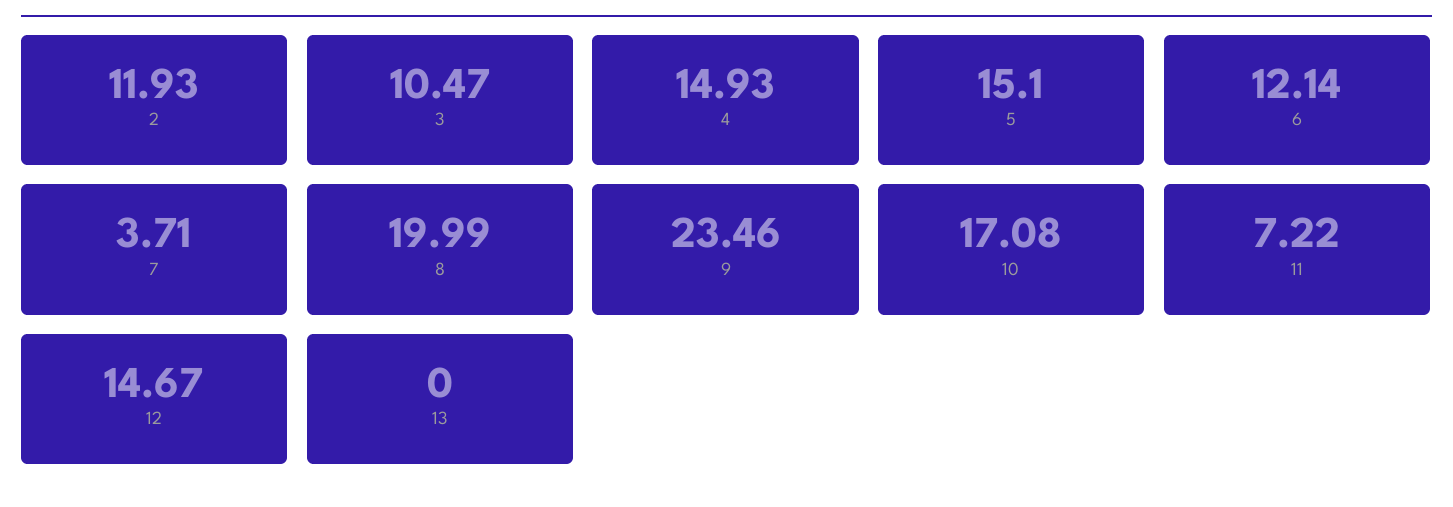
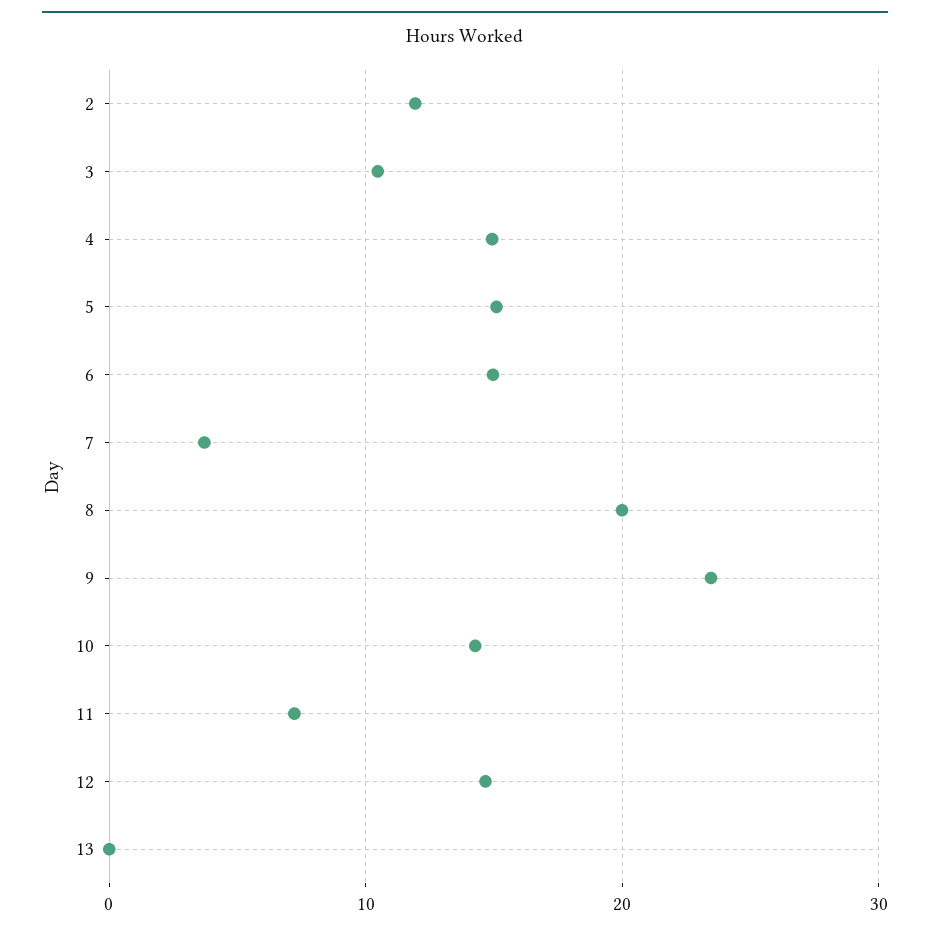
6: 12.14 -> 15
10: 17.08 -> 14

